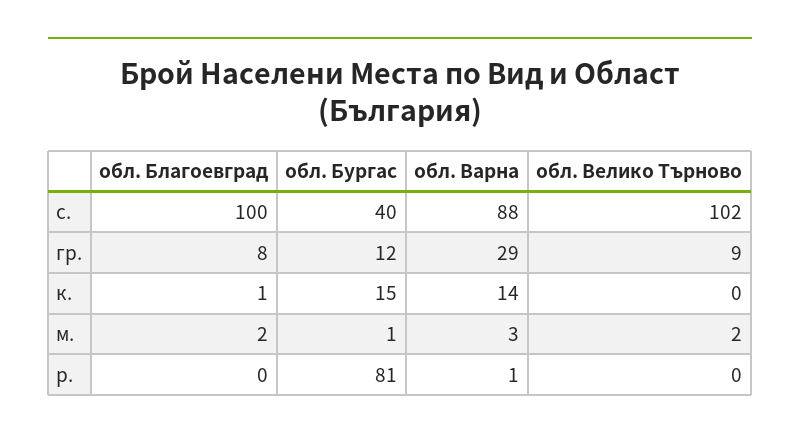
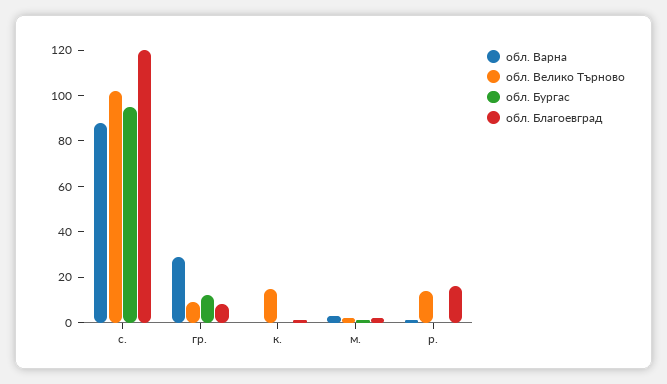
обл. Благоевград, с.: 100 -> 120
обл. Бургас, с.: 40 -> 95
обл. Бургас, к.: 15 -> 0
обл. Варна, к.: 14 -> 0
обл. Велико Търново, к.: 0 -> 15
обл. Благоевград, р.: 0 -> 15
обл. Бургас, р.: 81 -> 0
обл. Велико Търново, р.: 0 -> 15

